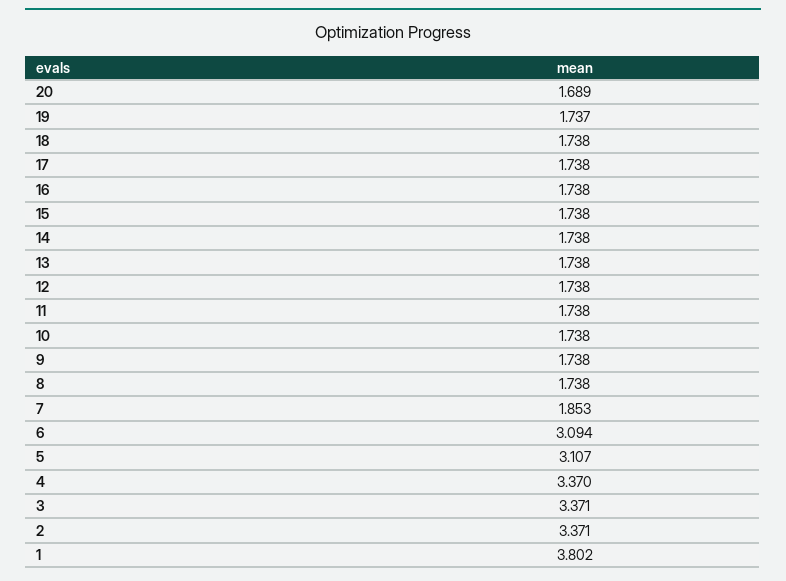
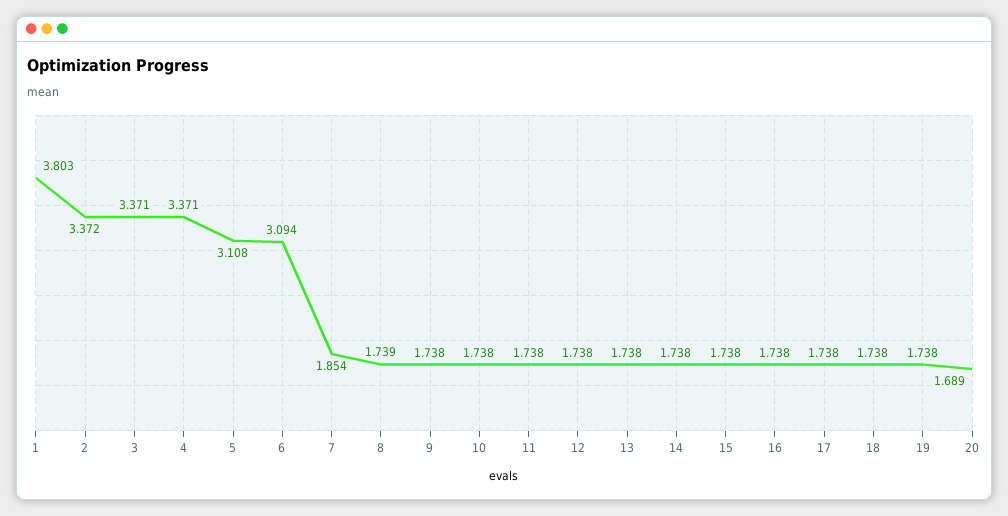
19: 1.737 -> 1.738
8: 1.738 -> 1.739
7: 1.853 -> 1.854
5: 3.107 -> 3.108
4: 3.37 -> 3.371
2: 3.371 -> 3.372
1: 3.802 -> 3.803

